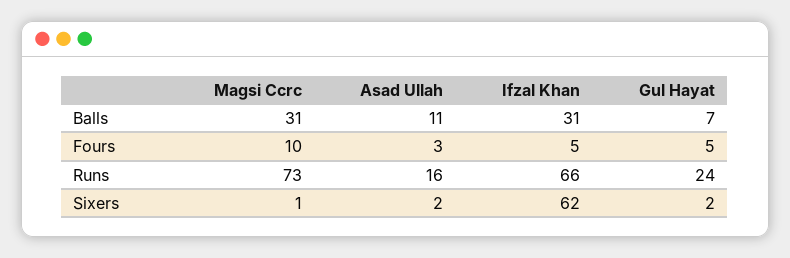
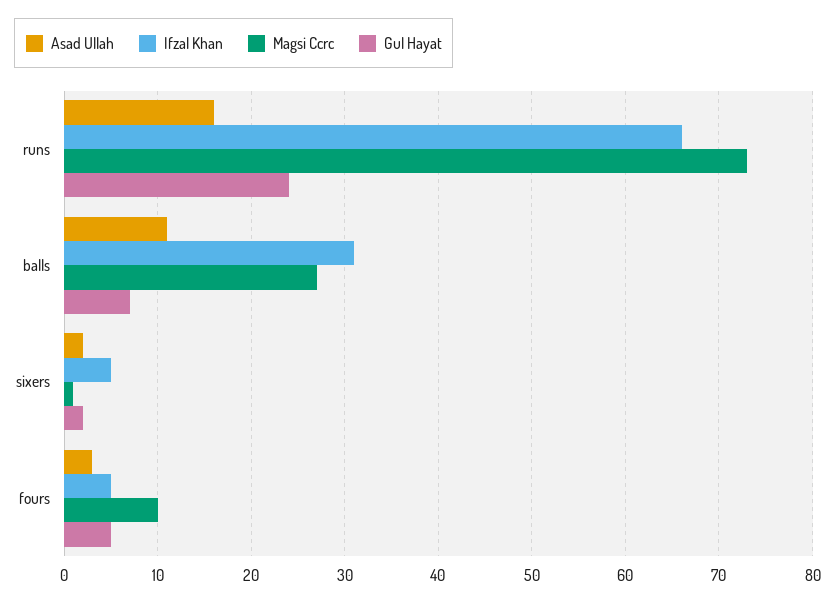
Magsi Ccrc, Balls: 31 -> 27
Ifzal Khan, Sixers: 62 -> 5

